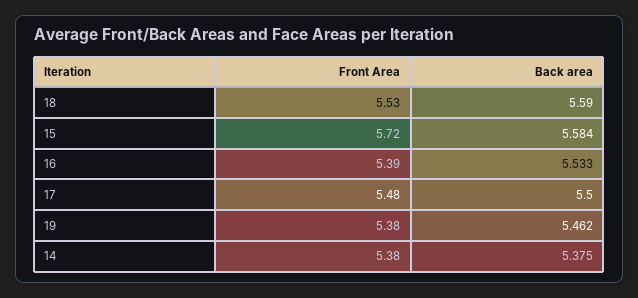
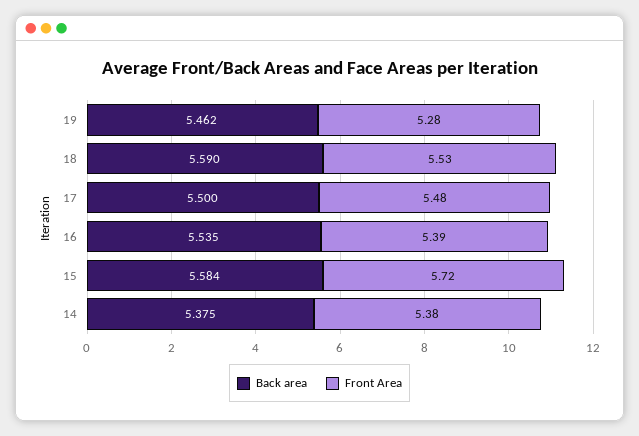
Back area, 16: 5.533 -> 5.535
Front Area, 19: 5.38 -> 5.28

